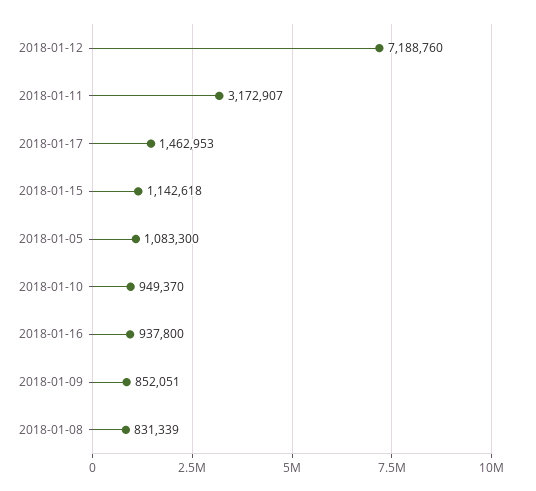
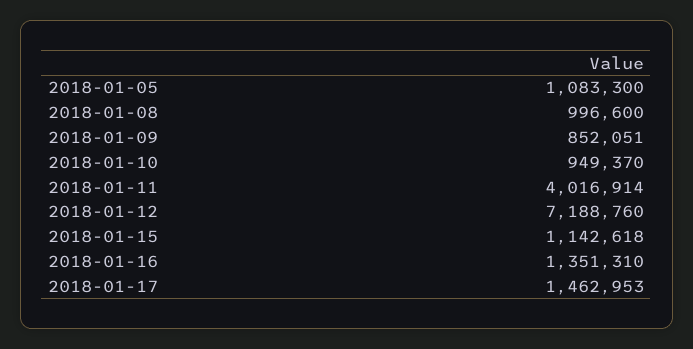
2018-01-11: 3172907 -> 4016914
2018-01-16: 937800 -> 1351310
2018-01-08: 831339 -> 996600

